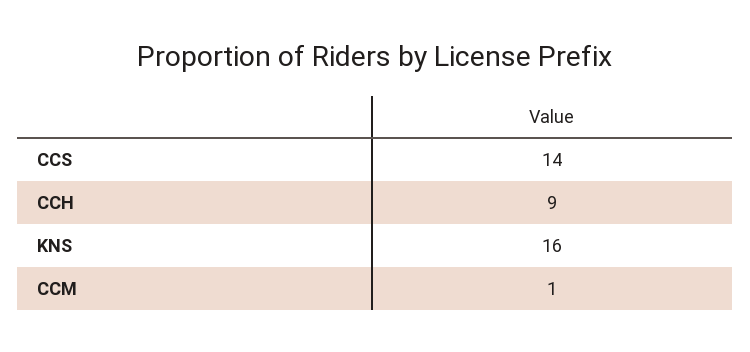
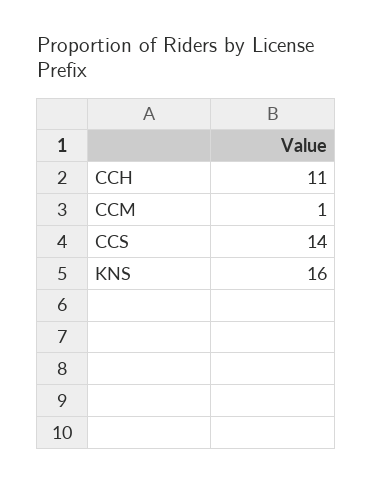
CCH: 9 -> 11

